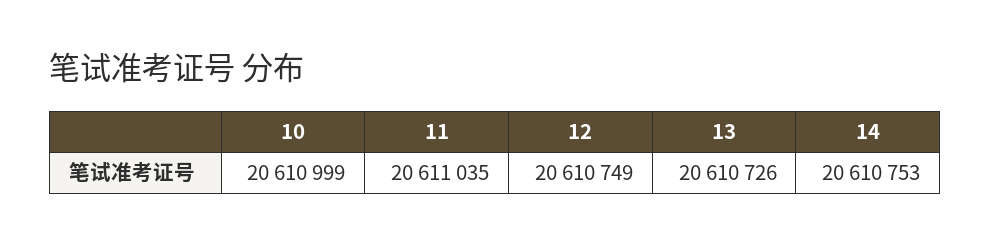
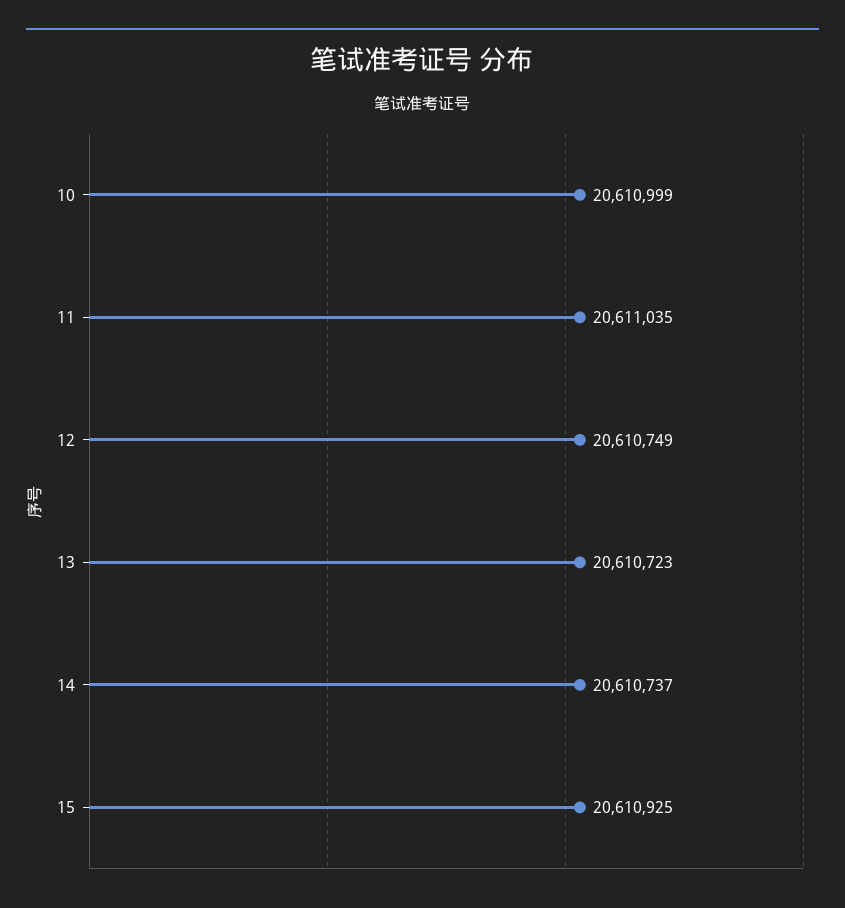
13: 20610726 -> 20610723
14: 20610753 -> 20610737
15: none -> 20610925

